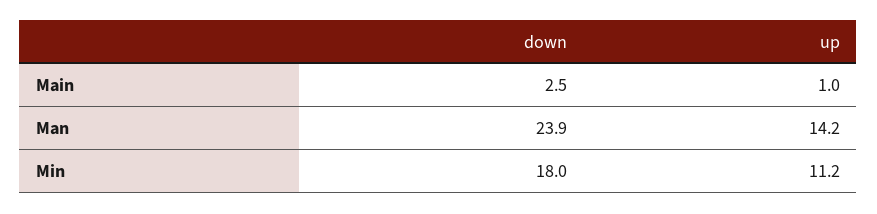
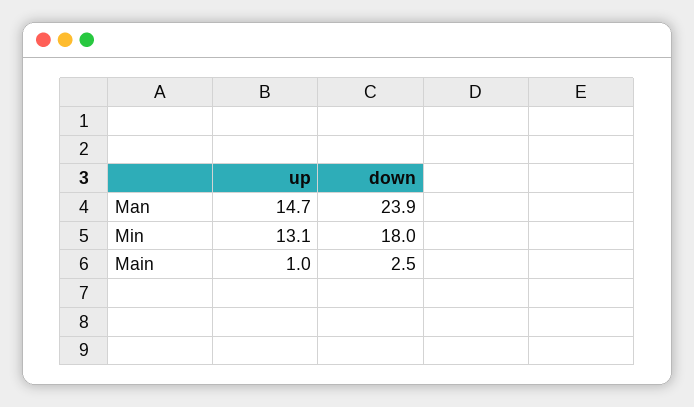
up, Man: 14.2 -> 14.7
up, Min: 11.2 -> 13.1

